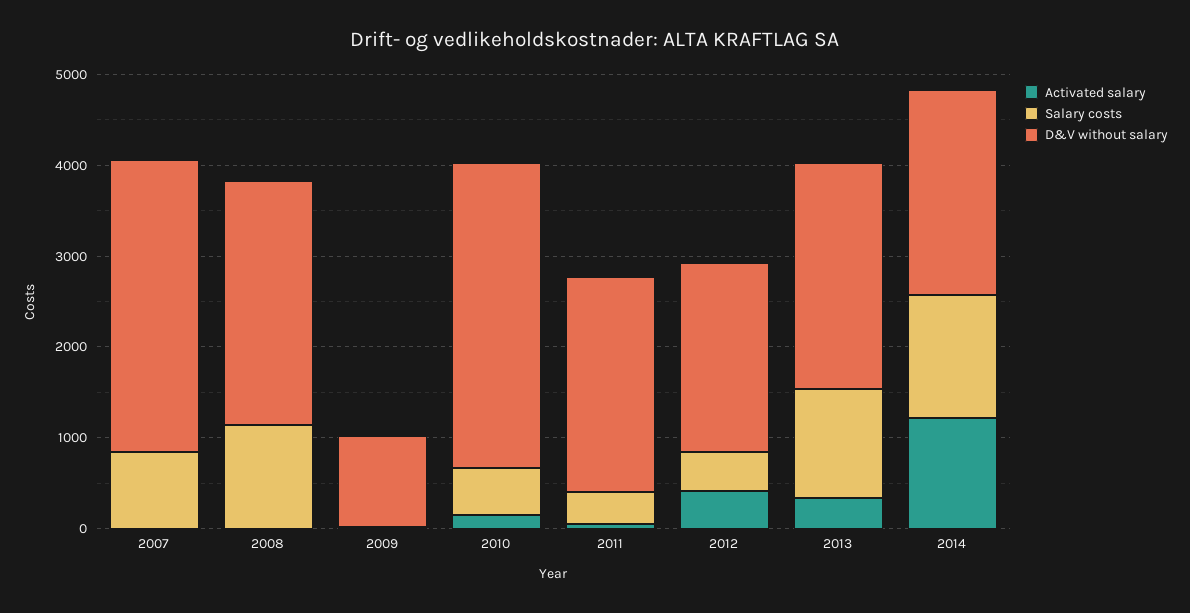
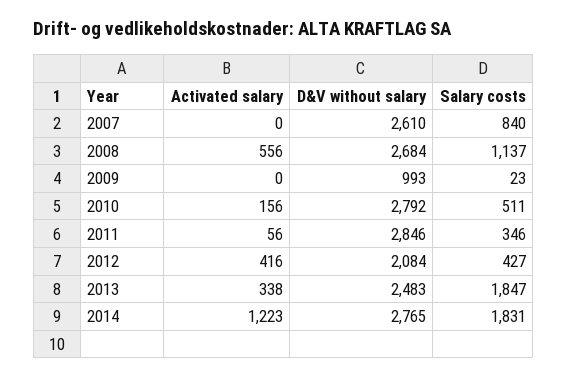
D&V without salary, 2007: 3200 -> 2610
Activated salary, 2008: 0 -> 556
D&V without salary, 2010: 3400 -> 2792
D&V without salary, 2011: 2400 -> 2846
Salary costs, 2013: 1200 -> 1847
Salary costs, 2014: 1400 -> 1831
D&V without salary, 2014: 2200 -> 2765

